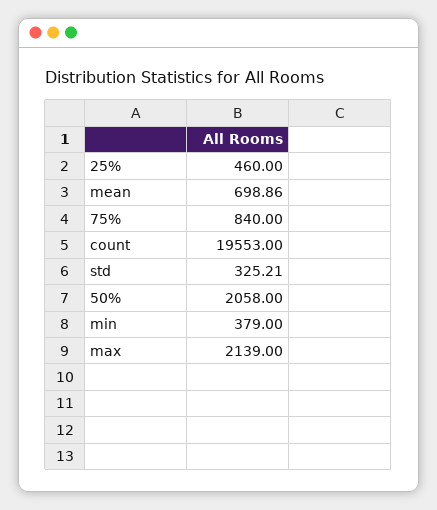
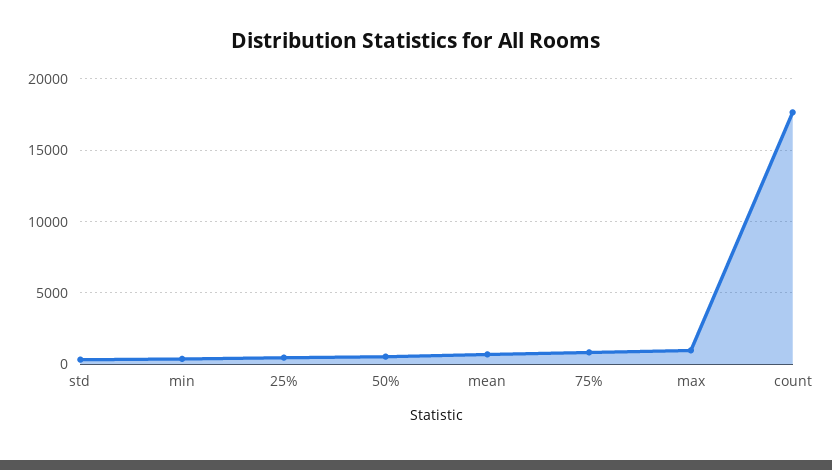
count: 19553 -> 17500
50%: 2058 -> 500
max: 2139 -> 1000

